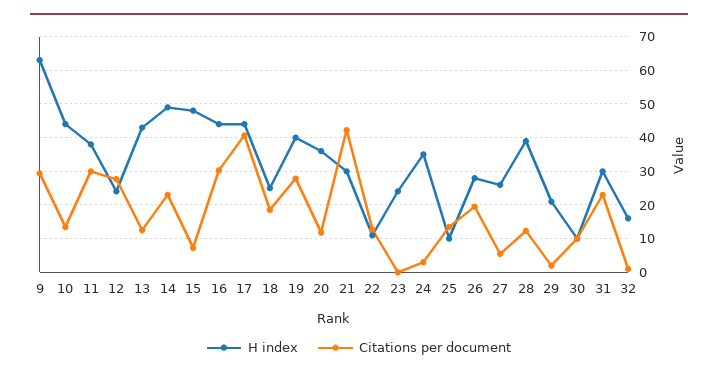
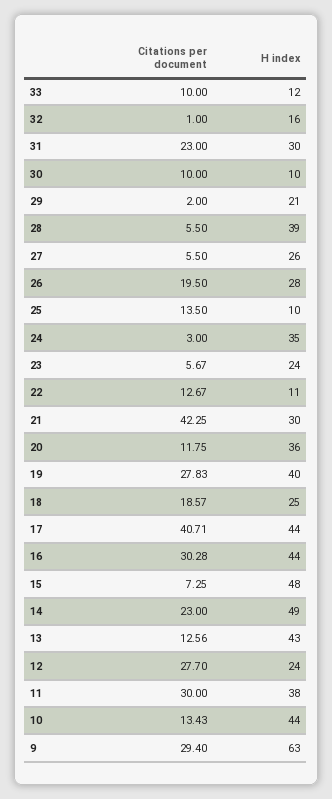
Citations per document, 23: 0 -> 5.67
Citations per document, 28: 12 -> 5.5
Citations per document, 33: none -> 10
H index, 33: none -> 12

